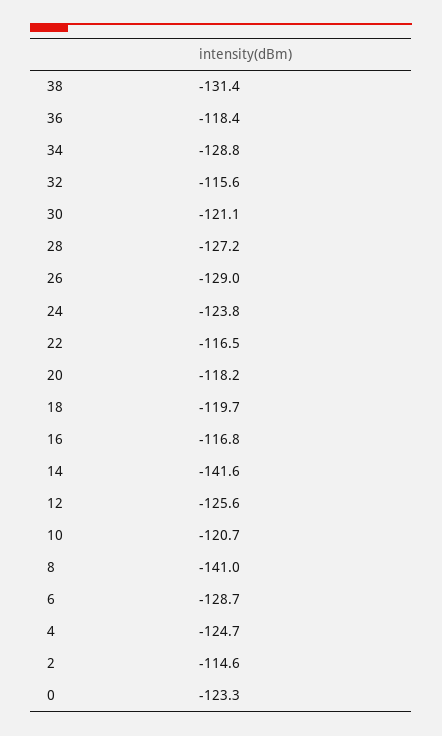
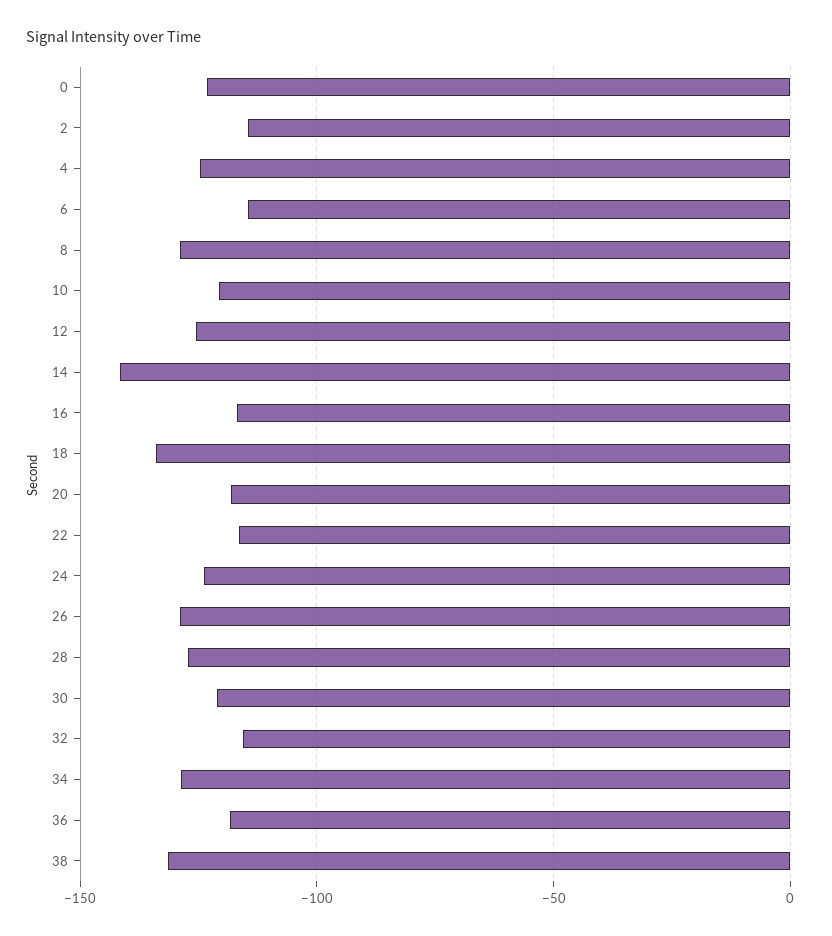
18: -119.7 -> -135
8: -141 -> -130
6: -128.7 -> -115

